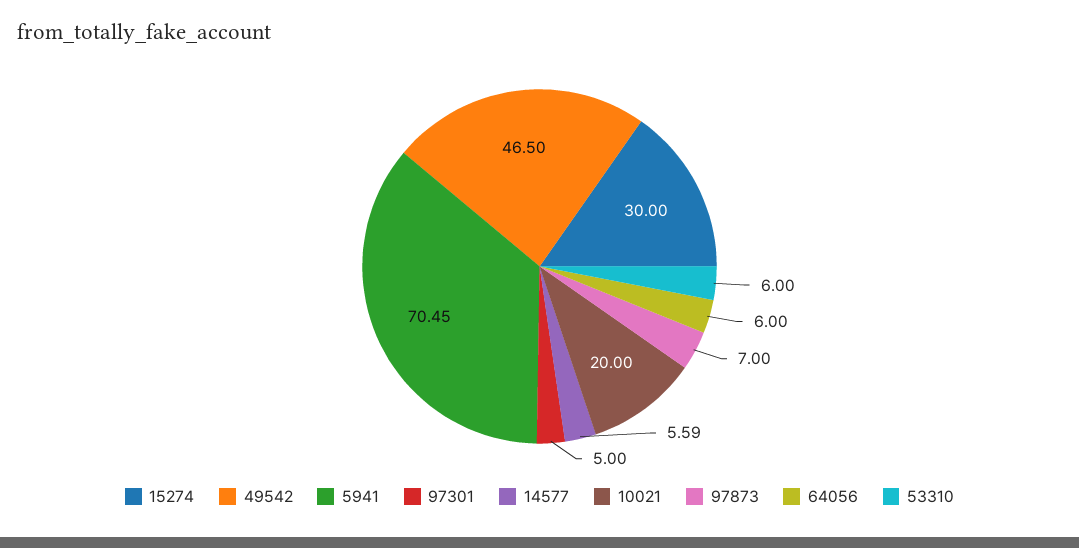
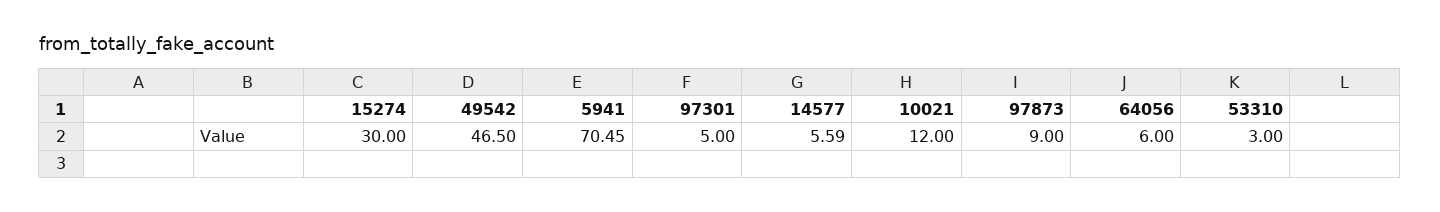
10021: 20 -> 12
97873: 7 -> 9
53310: 6 -> 3

